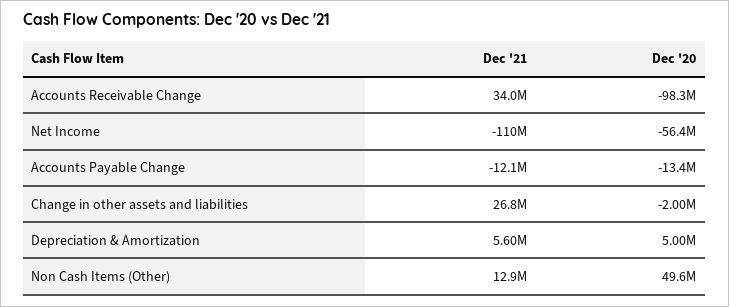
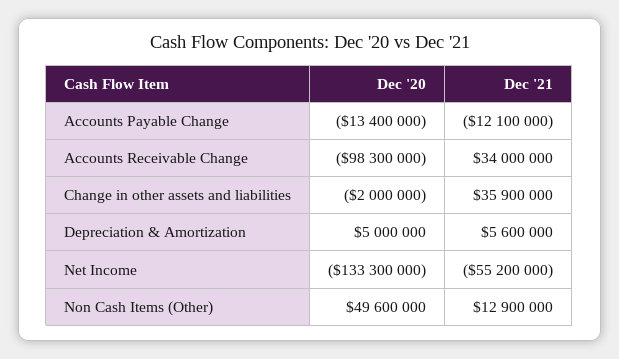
Dec '21, Net Income: -110000000 -> -55200000
Dec '20, Net Income: -56400000 -> -133300000
Dec '21, Change in other assets and liabilities: 26800000 -> 35900000

